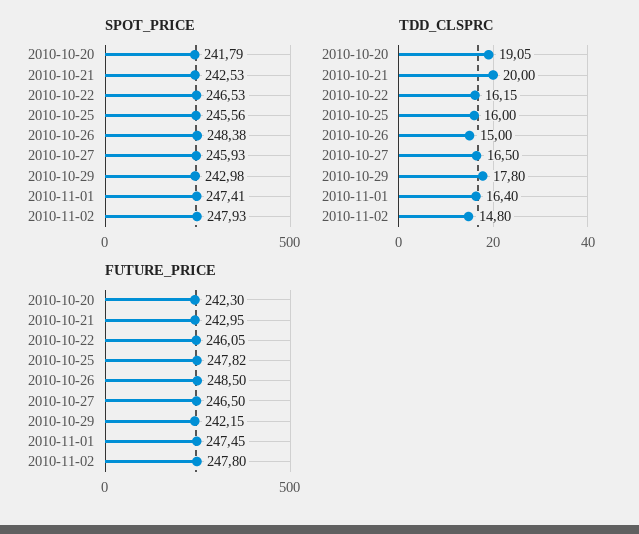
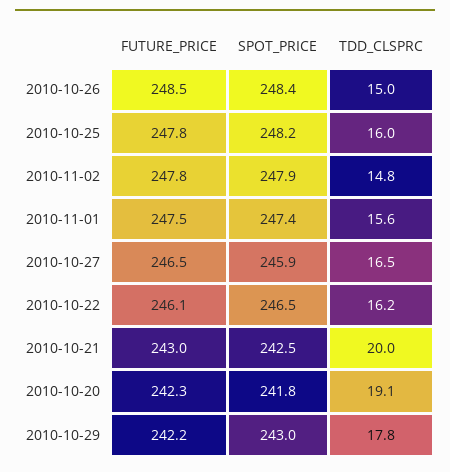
SPOT_PRICE, 2010-10-25: 245.56 -> 248.2
TDD_CLSPRC, 2010-11-01: 16.4 -> 15.6

